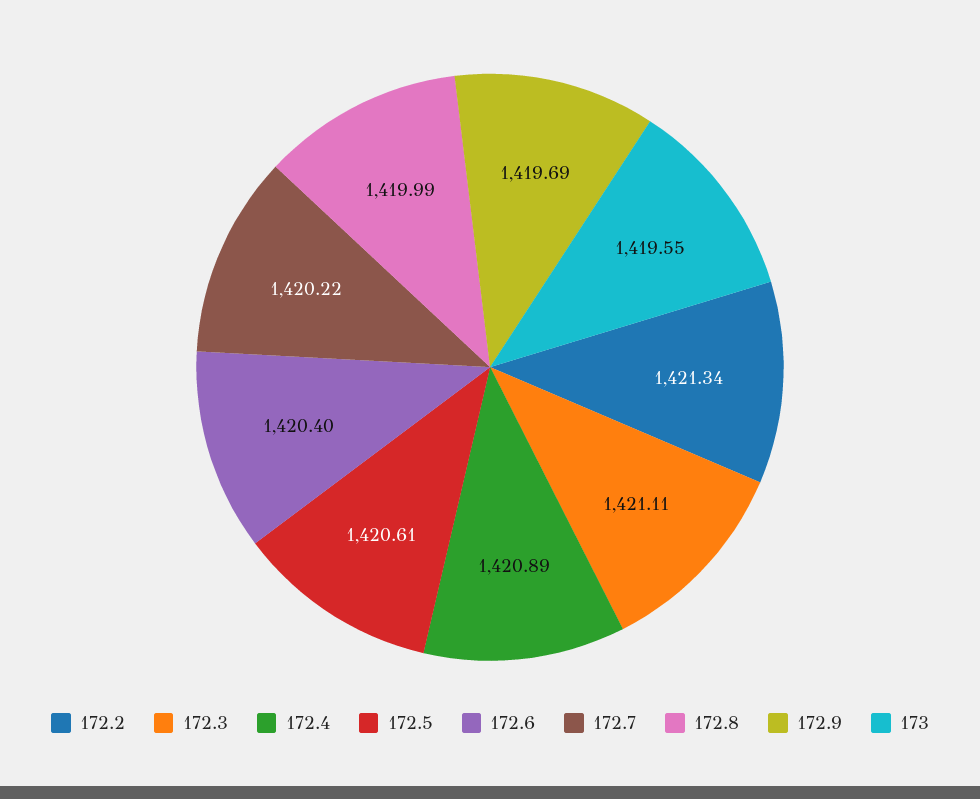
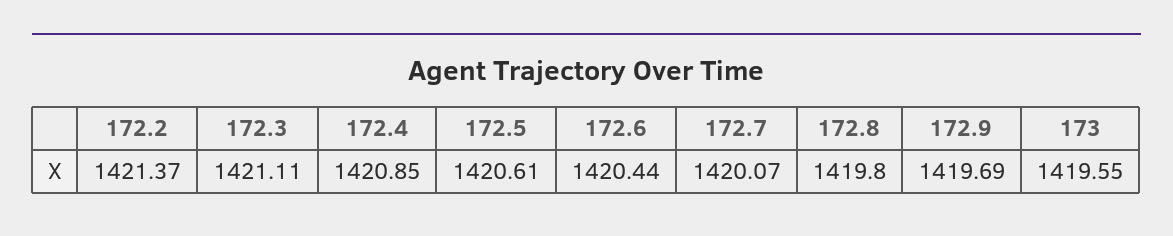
172.2: 1421.34 -> 1421.37
172.4: 1420.89 -> 1420.85
172.6: 1420.4 -> 1420.44
172.7: 1420.22 -> 1420.07
172.8: 1419.99 -> 1419.8

